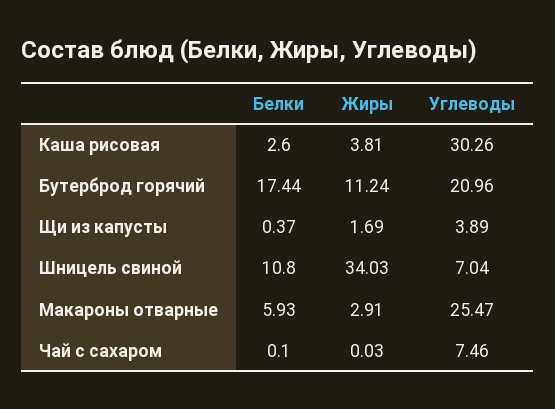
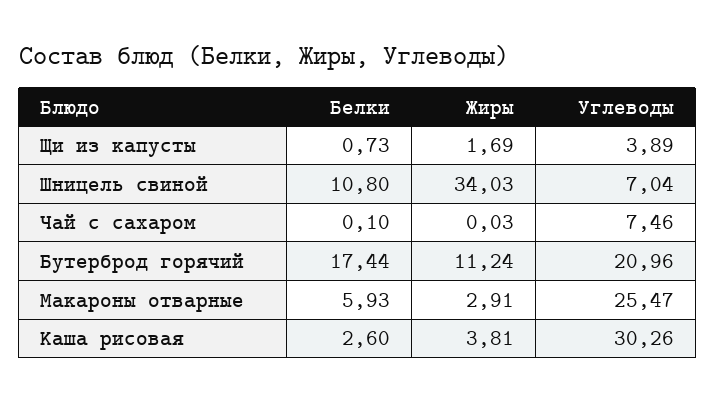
Белки, Щи из капусты: 0.37 -> 0.73

